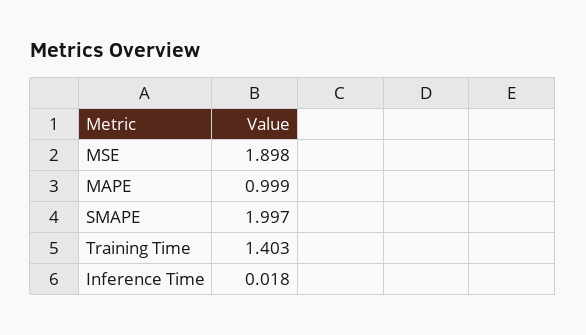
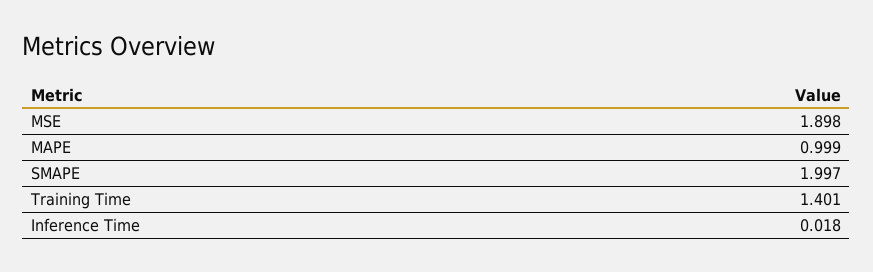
Training Time: 1.403 -> 1.401

